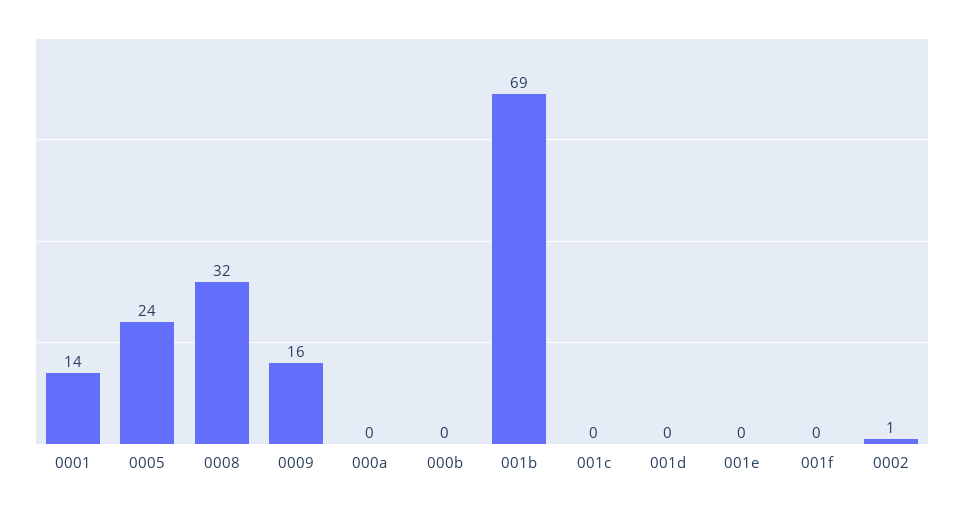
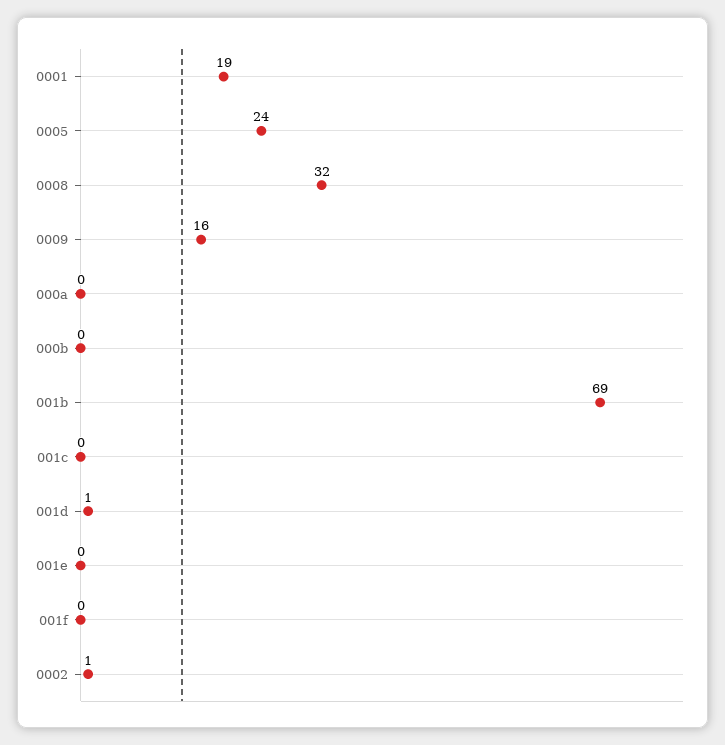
0001: 14 -> 19
001d: 0 -> 1

